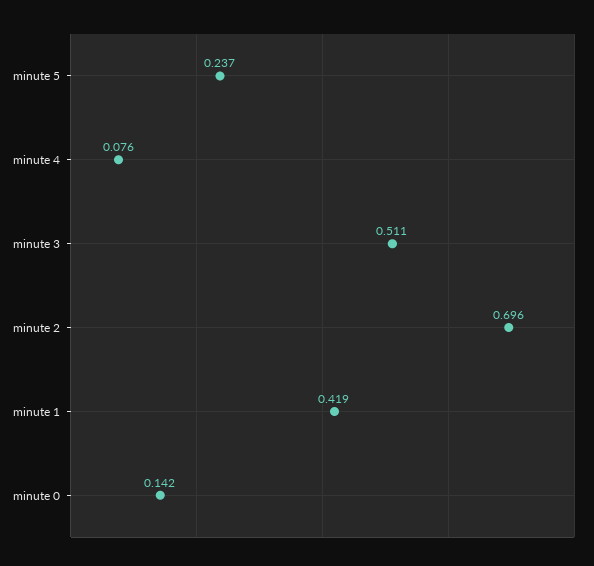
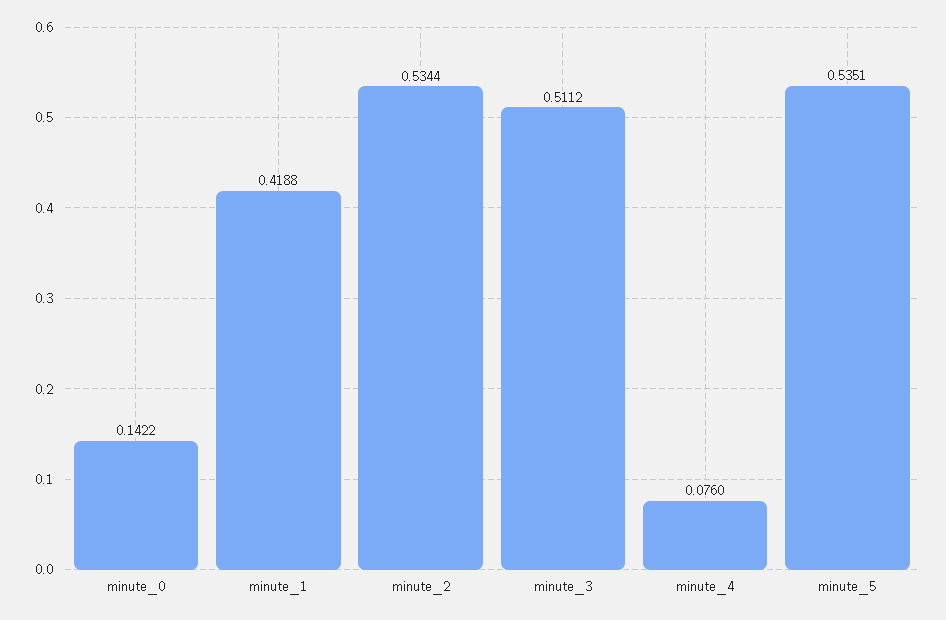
minute 5: 0.237 -> 0.5351
minute 2: 0.696 -> 0.5344

